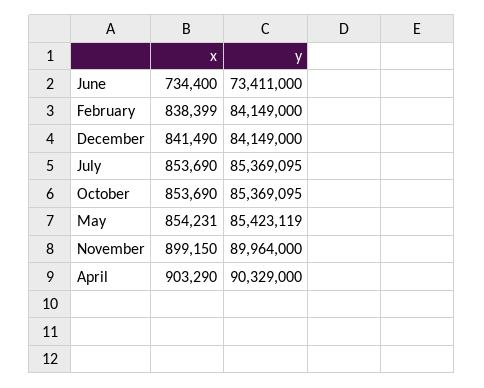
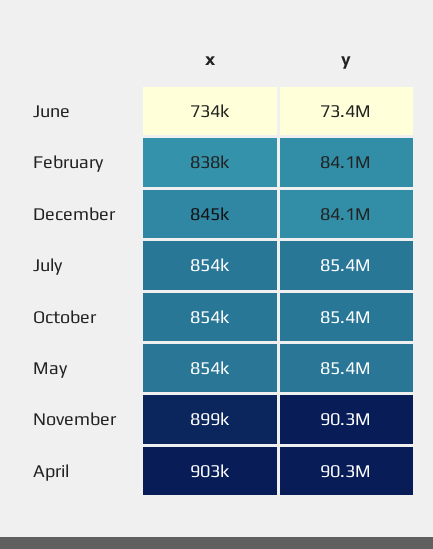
x, December: 841490 -> 845000
y, November: 89964000 -> 90300000

